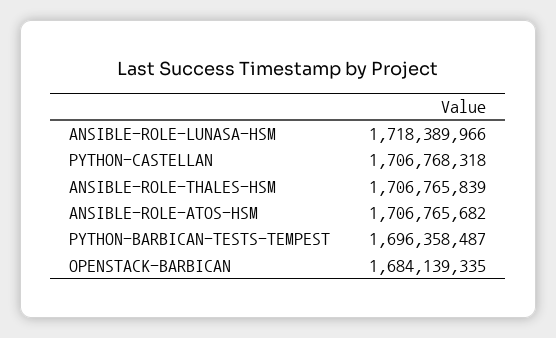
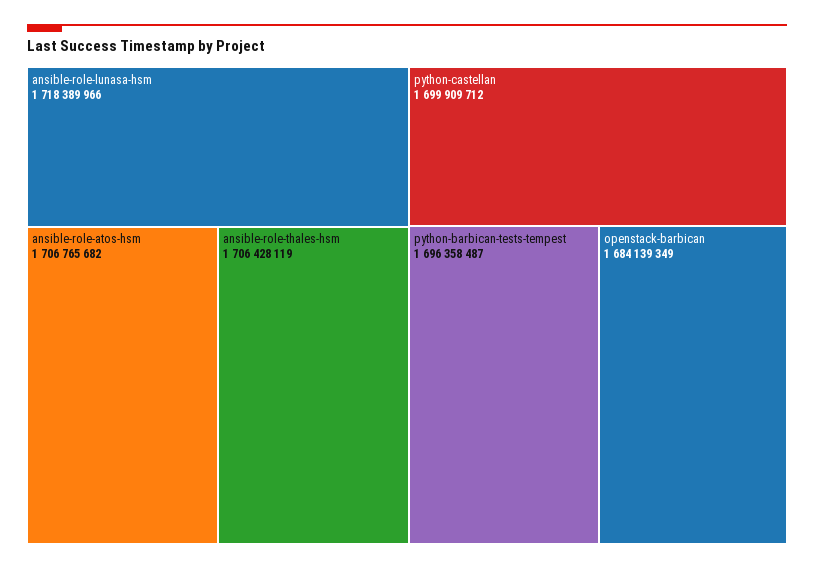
PYTHON-CASTELLAN: 1706768318 -> 1699909712
ANSIBLE-ROLE-THALES-HSM: 1706765839 -> 1706428119
OPENSTACK-BARBICAN: 1684139335 -> 1684139349

